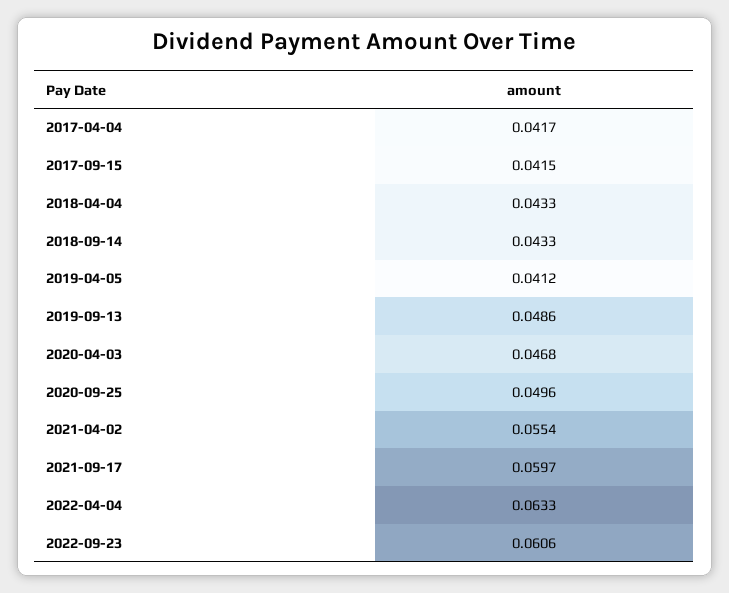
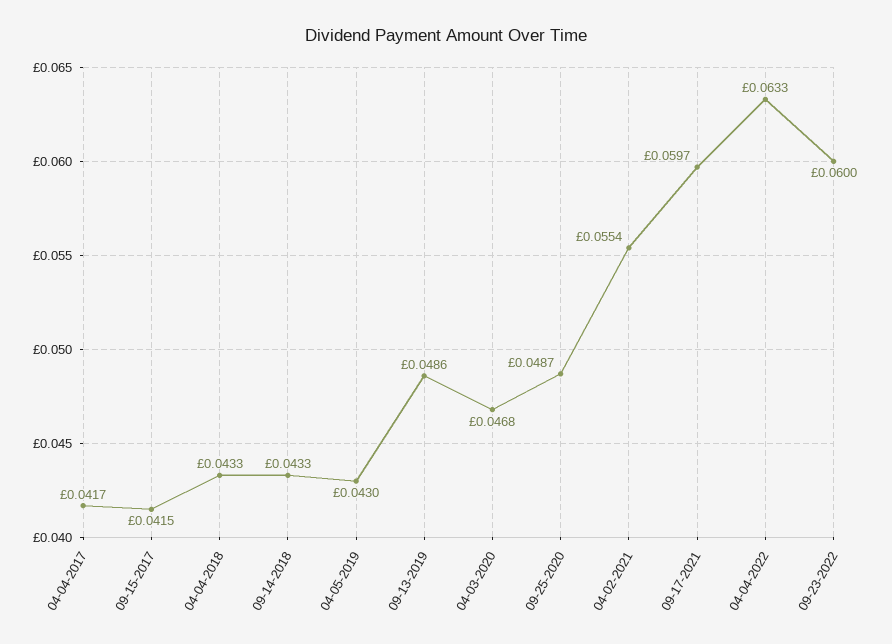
2019-04-05: 0.0412 -> 0.043
2020-09-25: 0.0496 -> 0.0487
2022-09-23: 0.0606 -> 0.06

